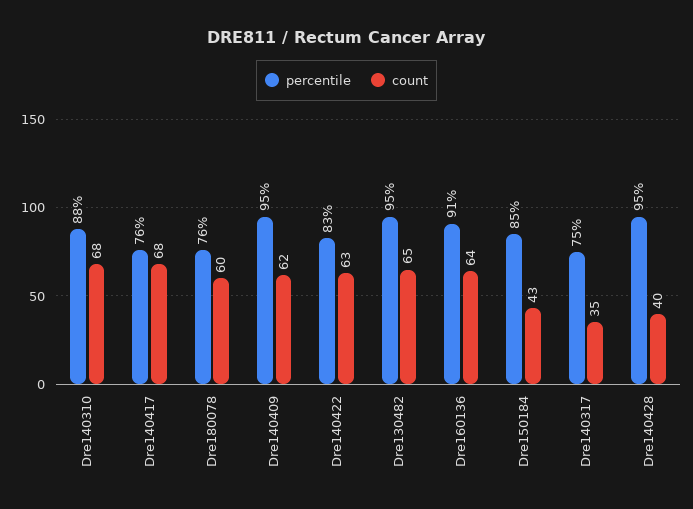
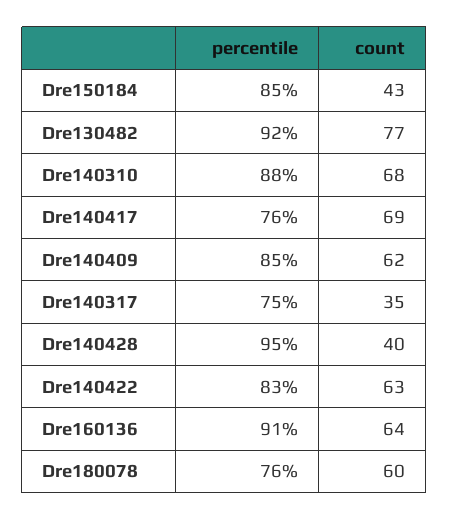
count, Dre140417: 68 -> 69
percentile, Dre140409: 95 -> 85
percentile, Dre130482: 95 -> 92
count, Dre130482: 65 -> 77

